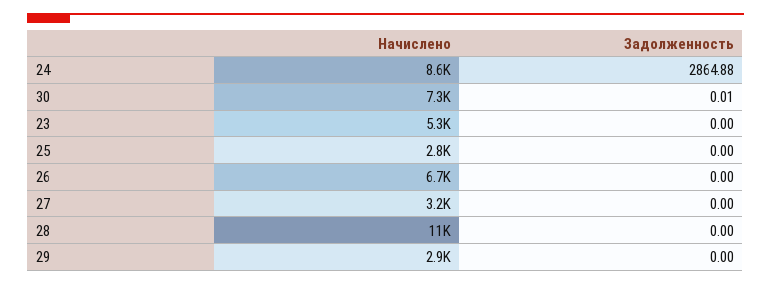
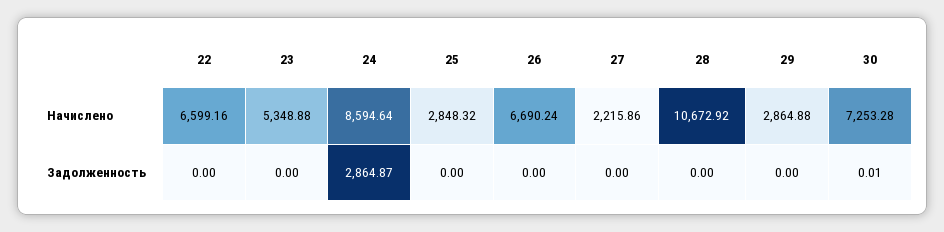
Задолженность, 24: 2864.88 -> 2864.87
Начислено, 27: 3200 -> 2215.86
Начислено, 22: none -> 6599.16
Задолженность, 22: none -> 0

